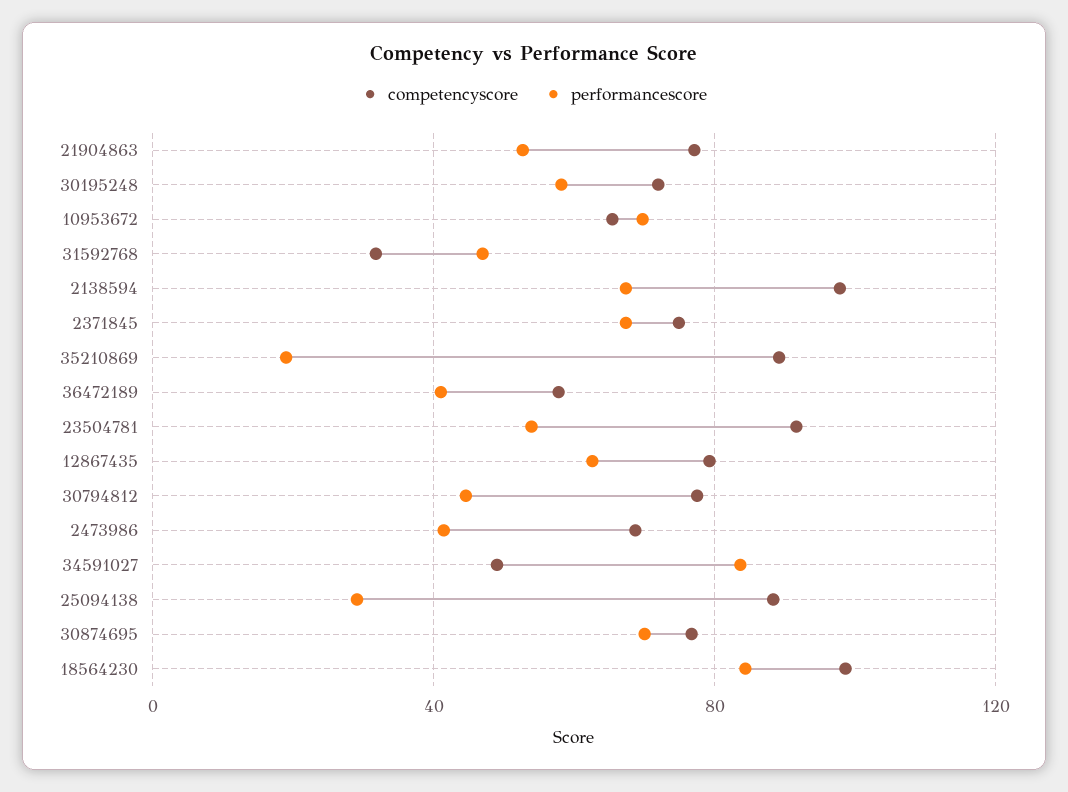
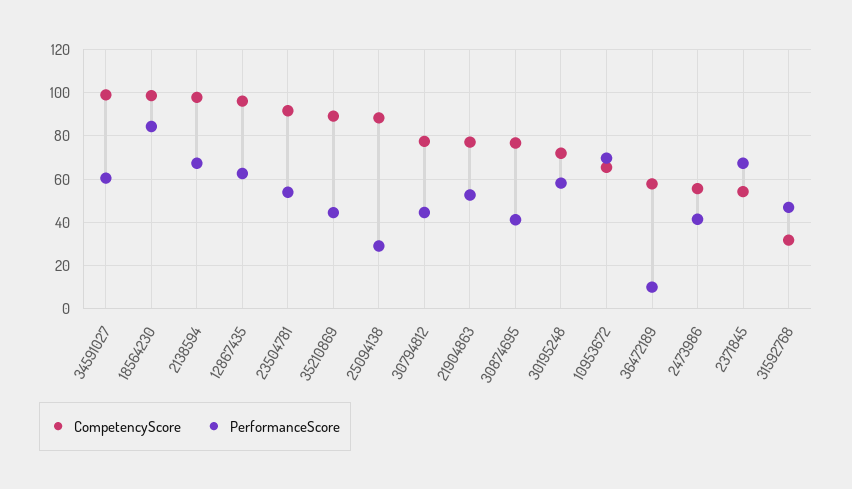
competencyscore, 2371845: 75 -> 55
performancescore, 35210869: 20 -> 45
performancescore, 36472189: 40 -> 10
competencyscore, 12867435: 80 -> 95
competencyscore, 2473986: 70 -> 55
competencyscore, 34591027: 50 -> 100
performancescore, 34591027: 85 -> 60
performancescore, 30874695: 70 -> 40

